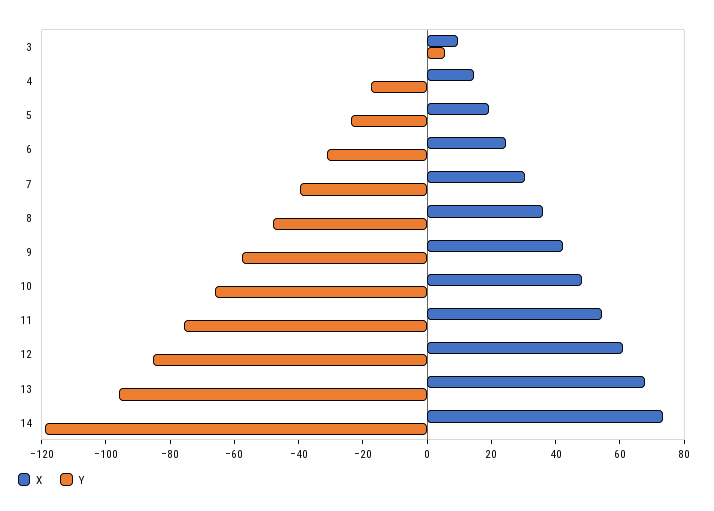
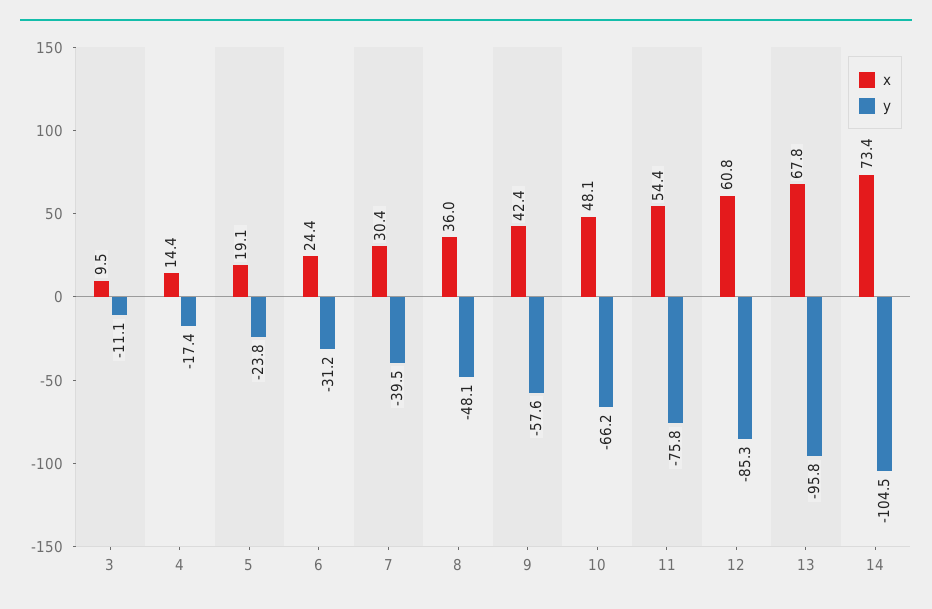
Y, 3: 5 -> -11.1
Y, 14: -120 -> -104.5

